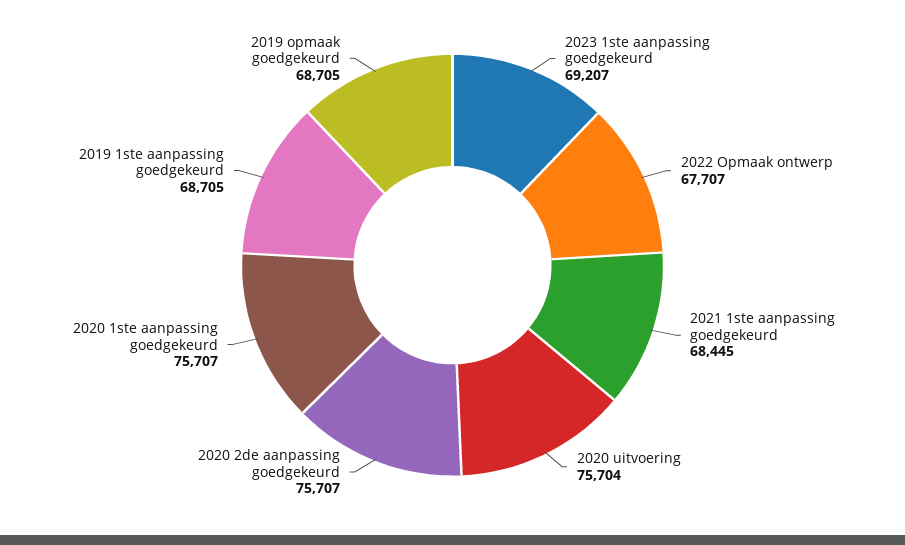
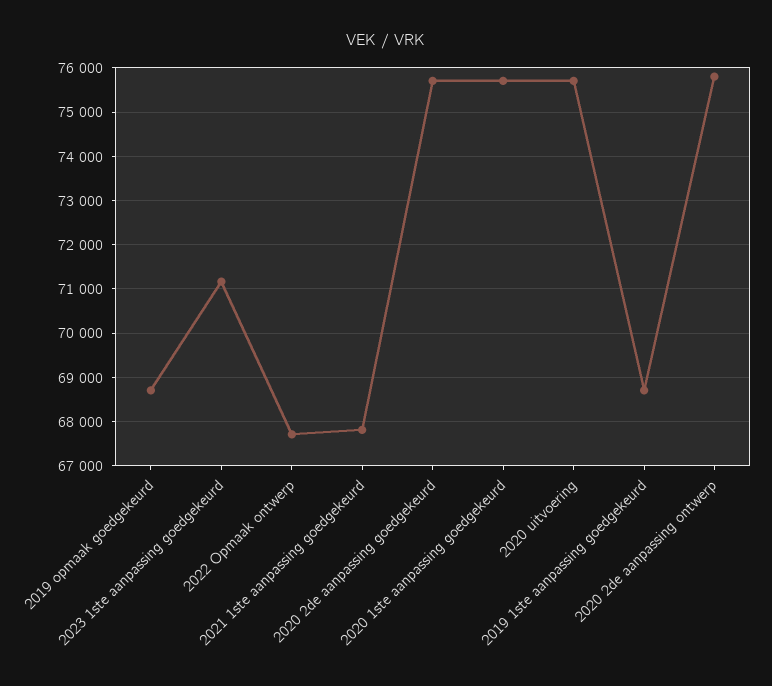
2023 1ste aanpassing goedgekeurd: 69207 -> 71200
2021 1ste aanpassing goedgekeurd: 68445 -> 67800
2020 2de aanpassing ontwerp: none -> 75800

